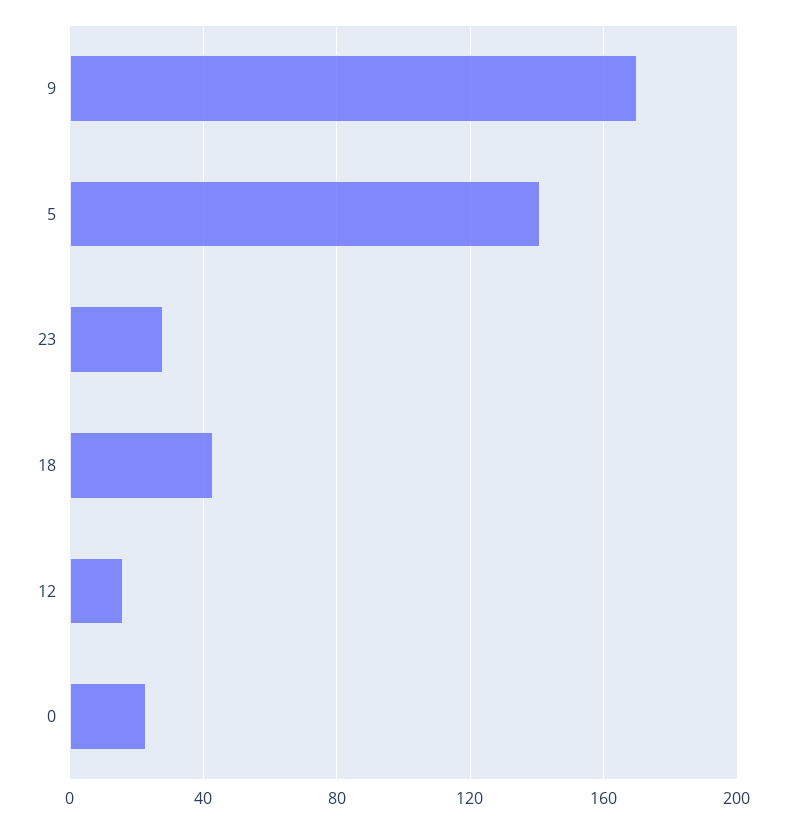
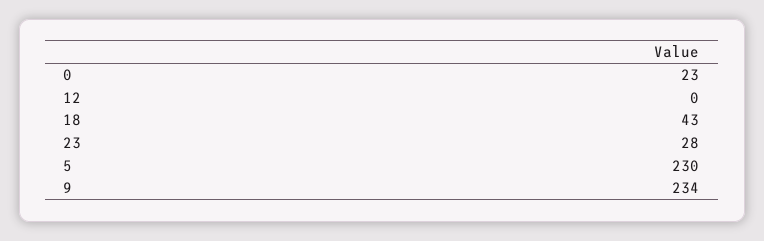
9: 170 -> 234
5: 140 -> 230
12: 15 -> 0

